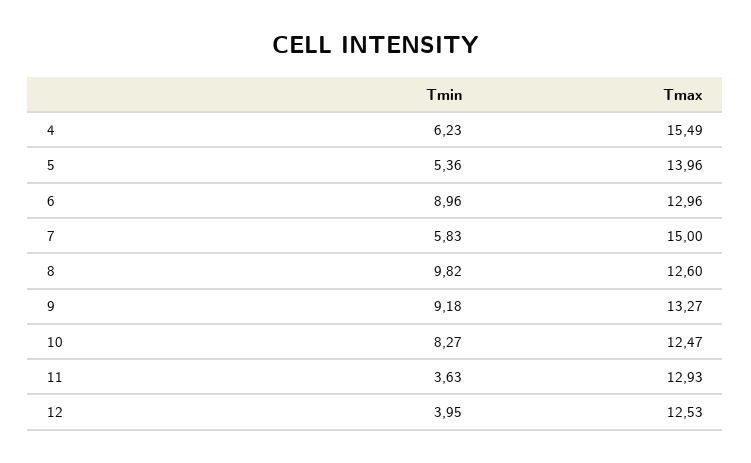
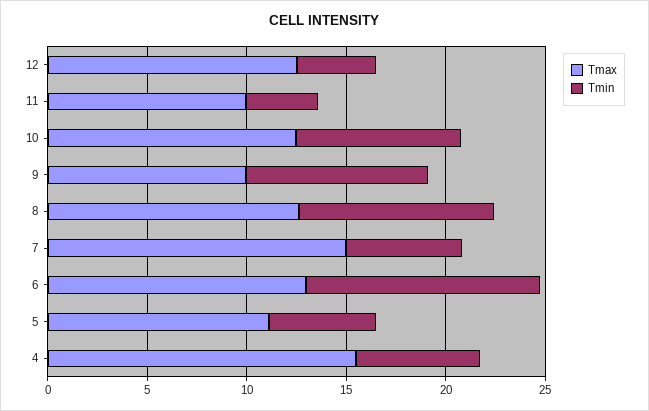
Tmax, 5: 13.96 -> 11
Tmin, 6: 8.96 -> 12
Tmax, 9: 13.27 -> 10
Tmax, 11: 12.93 -> 10

